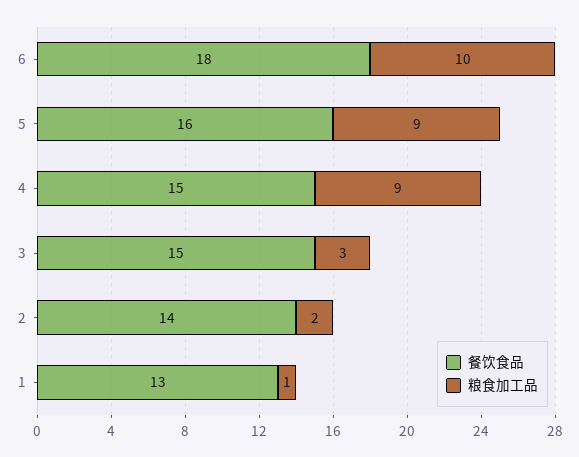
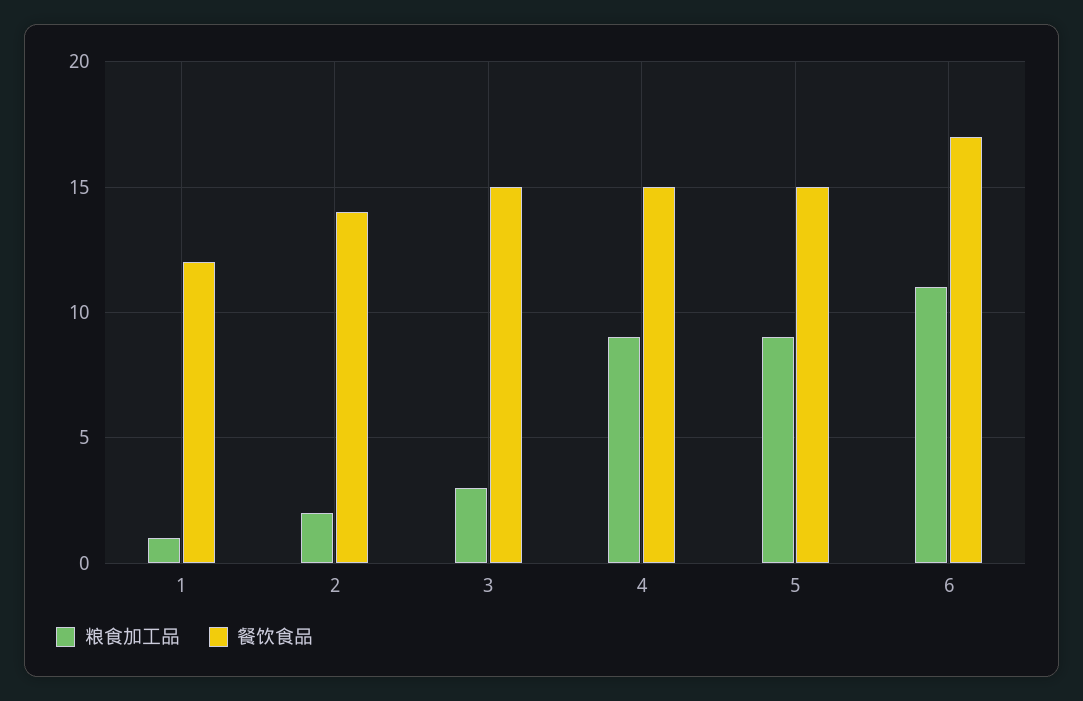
餐饮食品, 6: 18 -> 17
粮食加工品, 6: 10 -> 11
餐饮食品, 5: 16 -> 15
餐饮食品, 1: 13 -> 12

